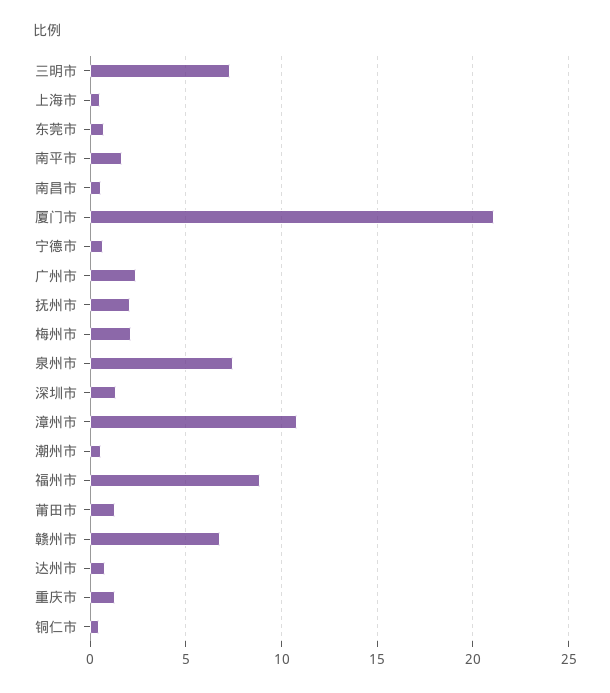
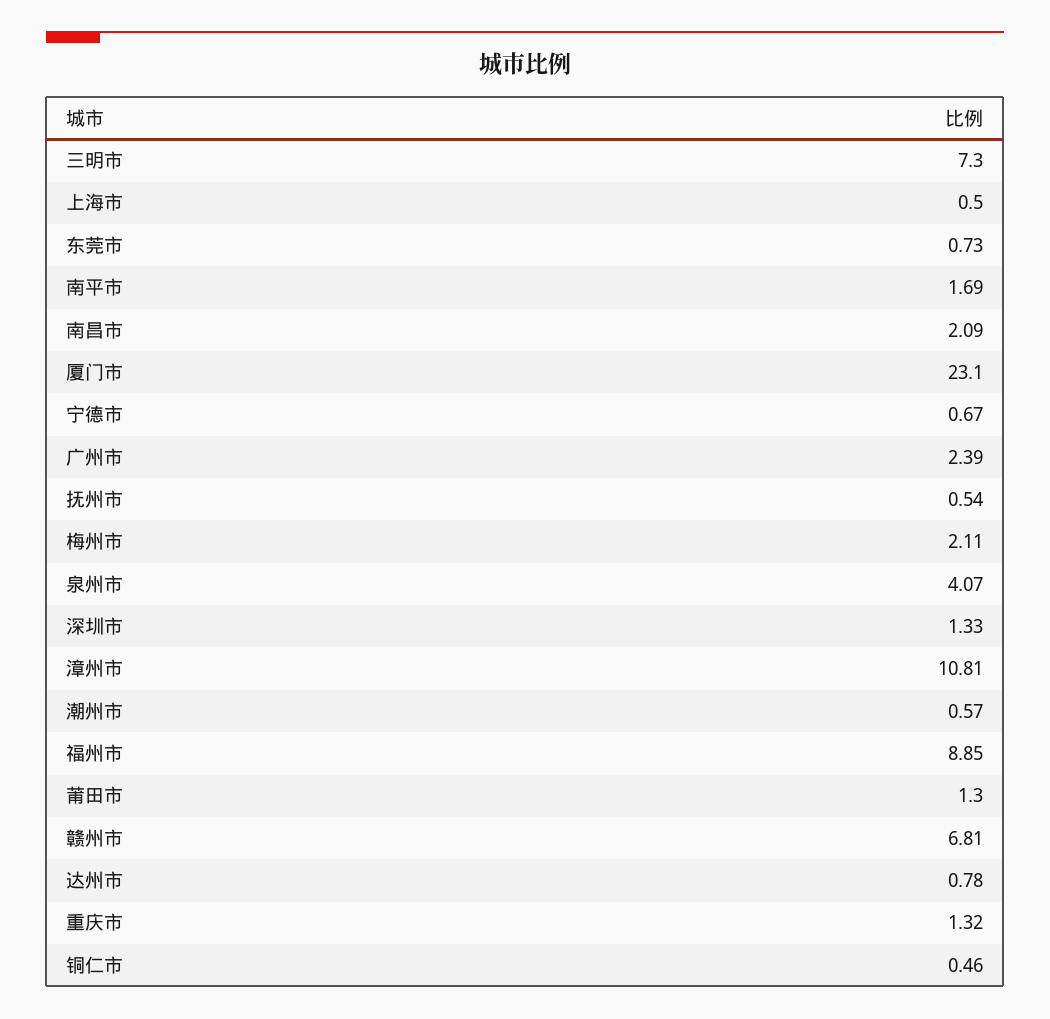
南昌市: 0.5 -> 2.09
厦门市: 21 -> 23.1
抚州市: 2 -> 0.54
泉州市: 7.5 -> 4.07

